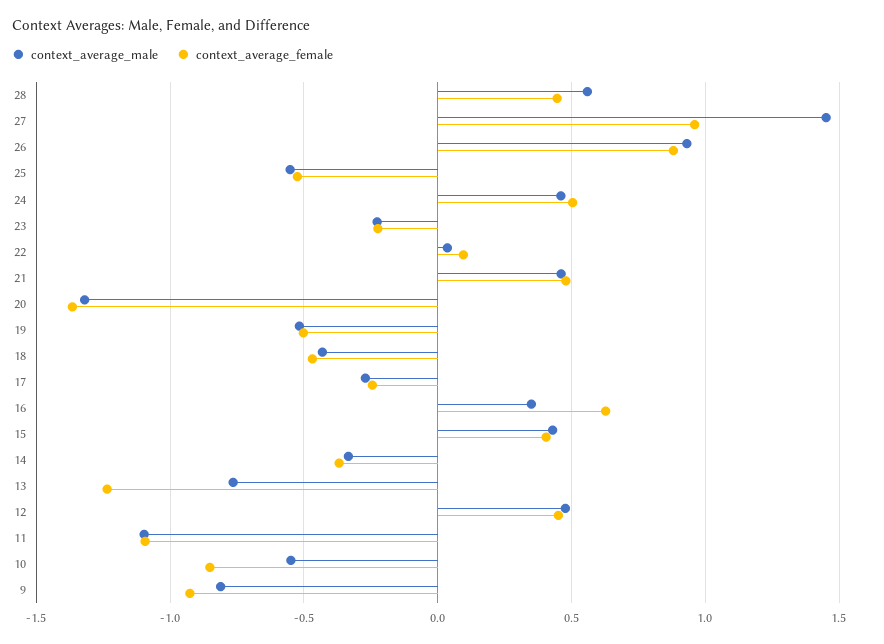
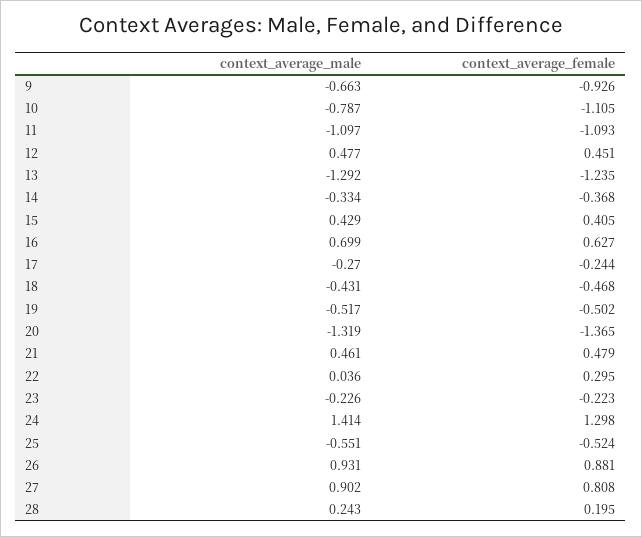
context_average_male, 28: 0.55 -> 0.243
context_average_female, 28: 0.45 -> 0.195
context_average_male, 27: 1.45 -> 0.902
context_average_female, 27: 0.95 -> 0.808
context_average_male, 24: 0.45 -> 1.414
context_average_female, 24: 0.5 -> 1.298
context_average_female, 22: 0.1 -> 0.295
context_average_male, 16: 0.35 -> 0.699
context_average_male, 13: -0.75 -> -1.292
context_average_male, 10: -0.55 -> -0.787
context_average_female, 10: -0.85 -> -1.105
context_average_male, 9: -0.8 -> -0.663

